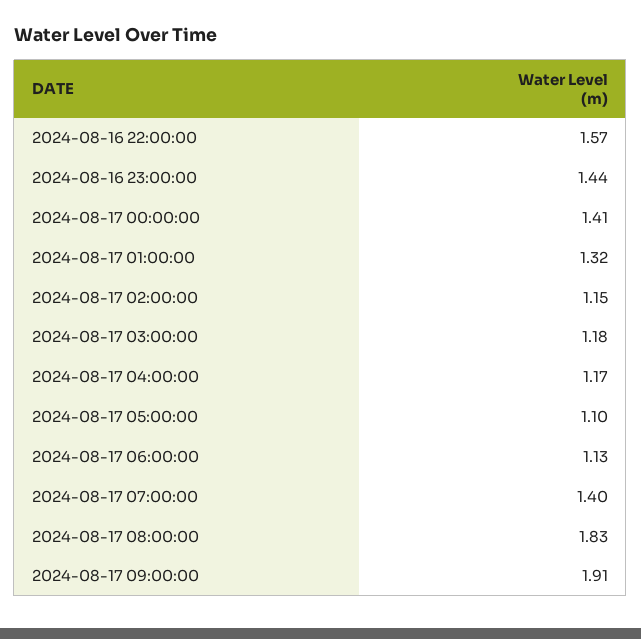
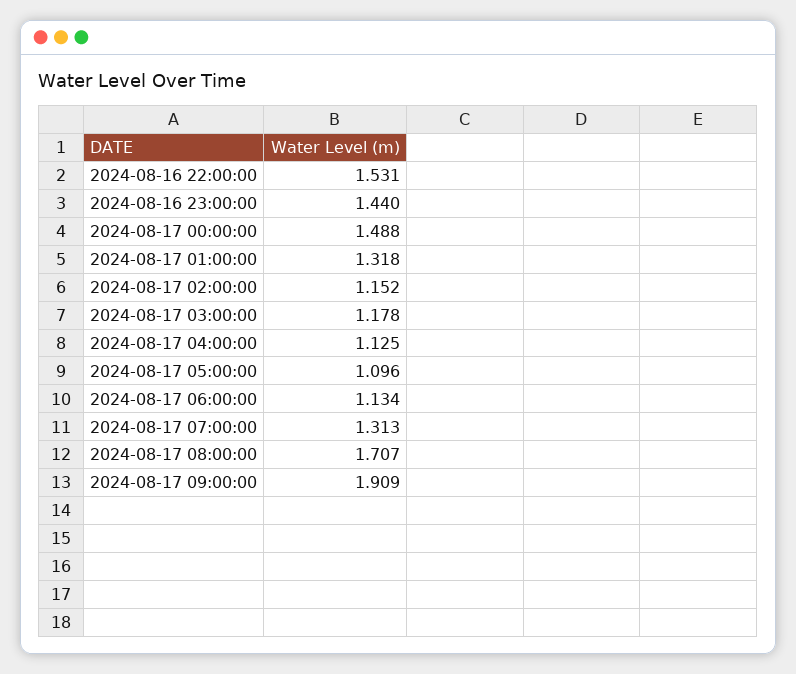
2024-08-16 22:00:00: 1.57 -> 1.531
2024-08-17 00:00:00: 1.41 -> 1.488
2024-08-17 04:00:00: 1.17 -> 1.125
2024-08-17 07:00:00: 1.4 -> 1.313
2024-08-17 08:00:00: 1.83 -> 1.707

